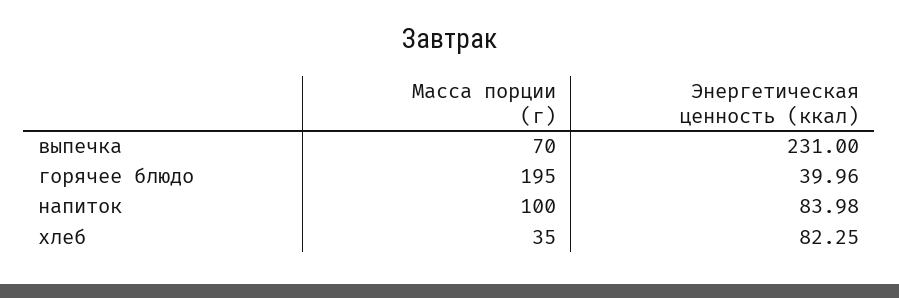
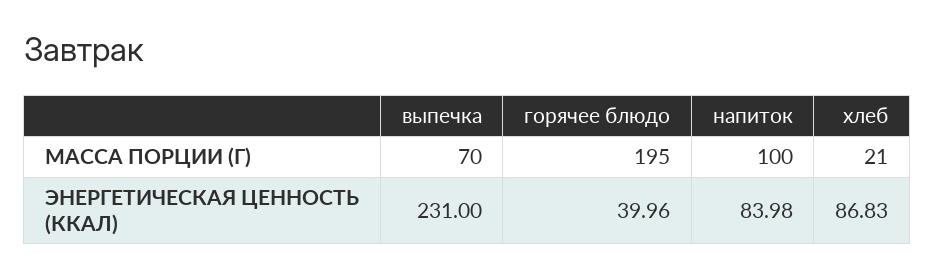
Масса порции (г), хлеб: 35 -> 21
Энергетическая ценность (ккал), хлеб: 82.25 -> 86.83

